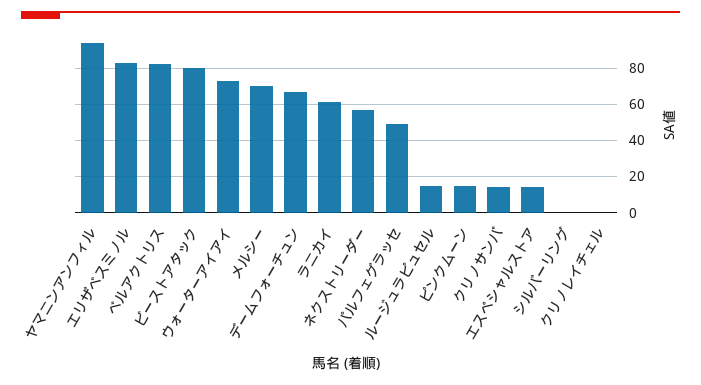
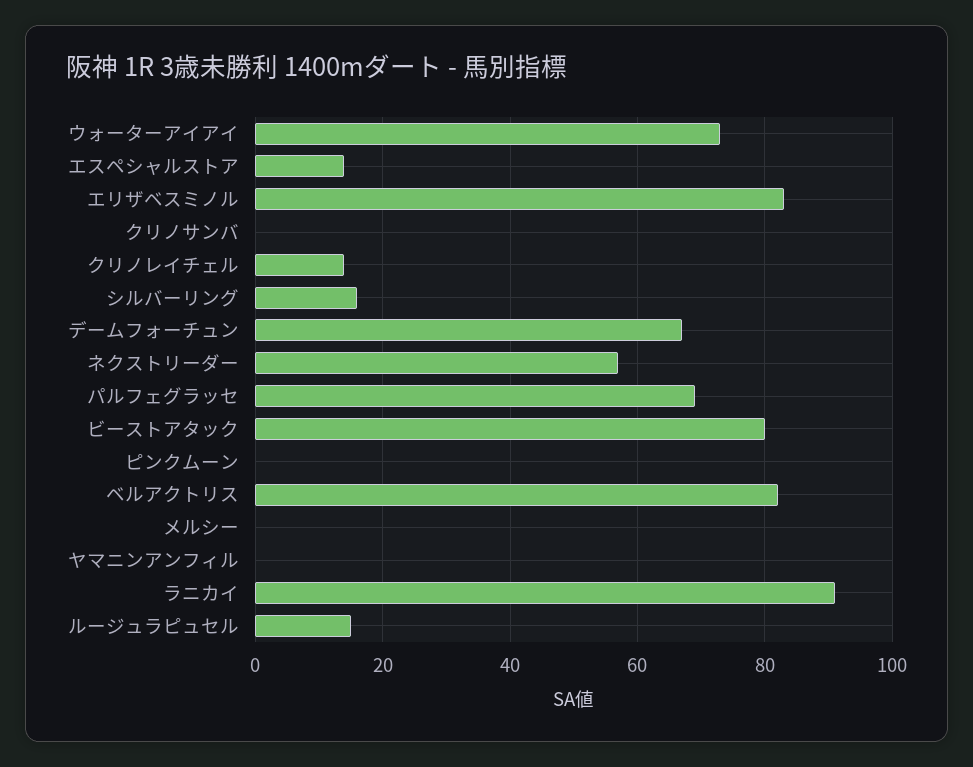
ヤマニンアンフィル: 95 -> 0
メルシー: 70 -> 0
ラニカイ: 60 -> 90
パルフェグラッセ: 50 -> 70
ピンクムーン: 15 -> 0
クリノサンバ: 15 -> 0
シルバーリング: 0 -> 15
クリノレイチェル: 0 -> 15

